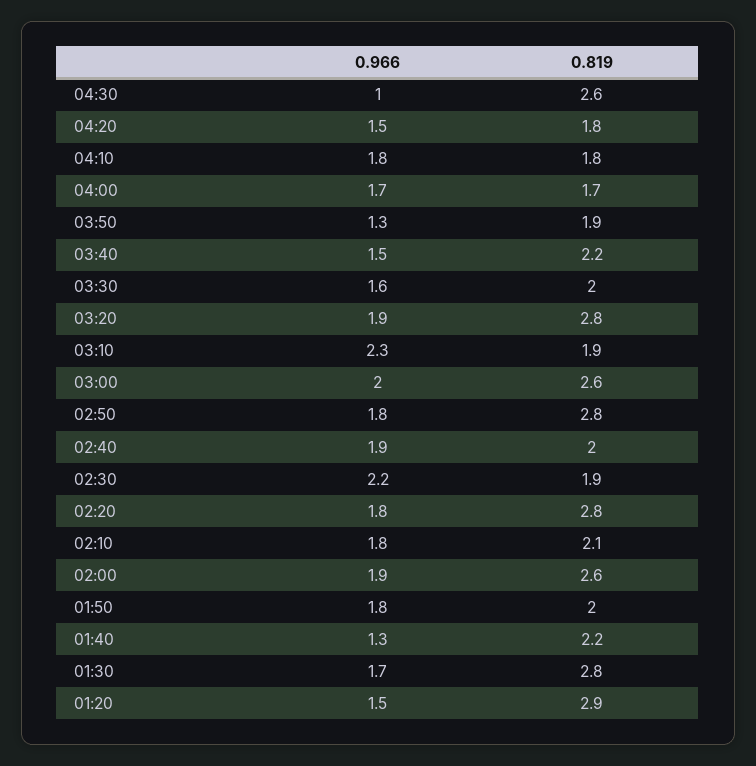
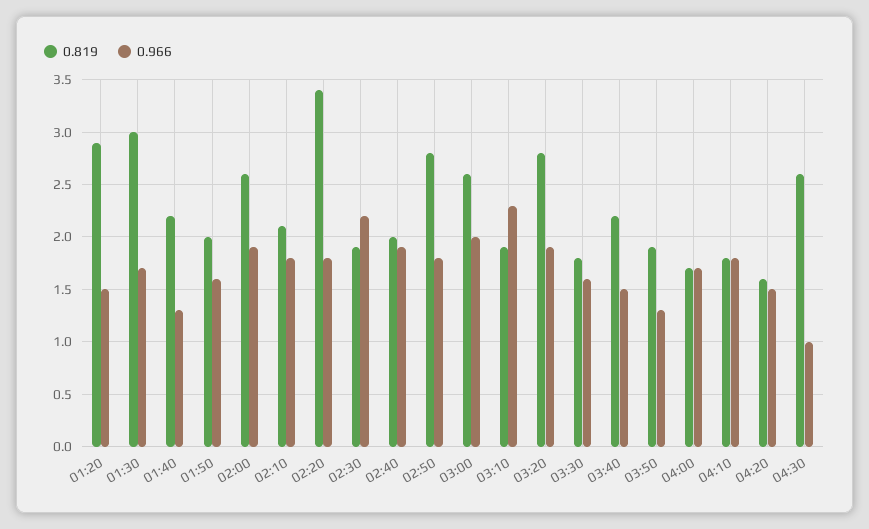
0.819, 04:20: 1.8 -> 1.6
0.819, 03:30: 2 -> 1.8
0.819, 02:20: 2.8 -> 3.4
0.966, 01:50: 1.8 -> 1.6
0.819, 01:30: 2.8 -> 3

